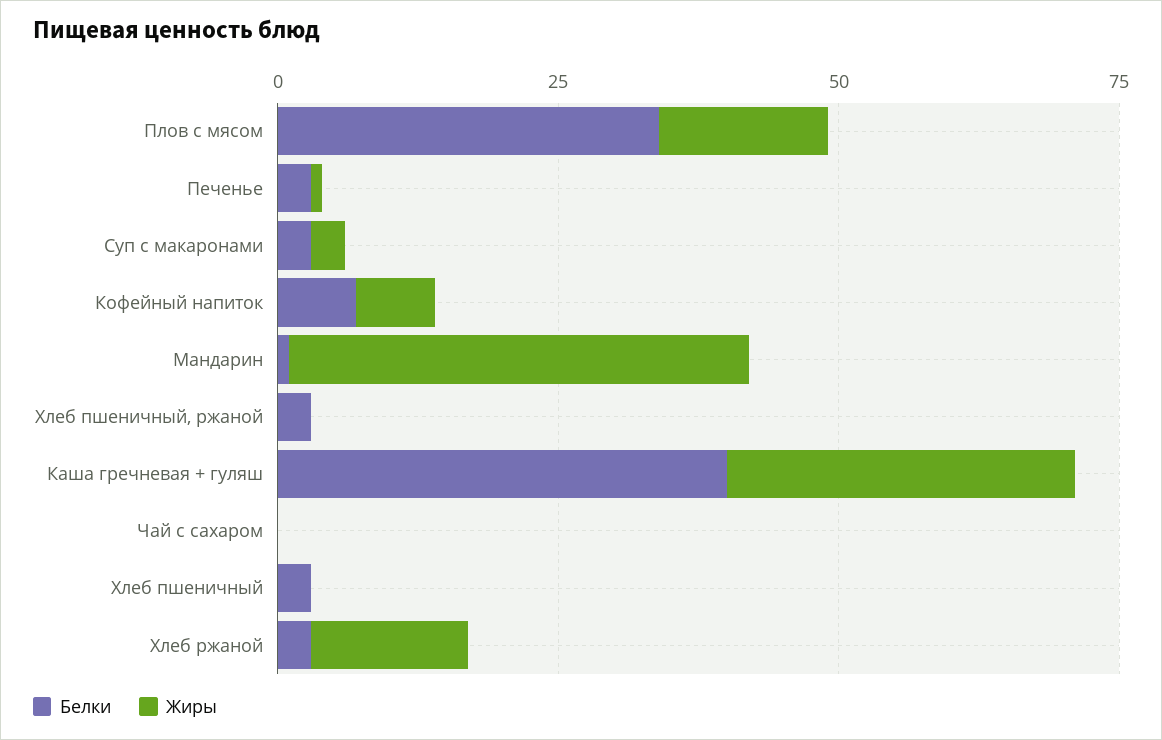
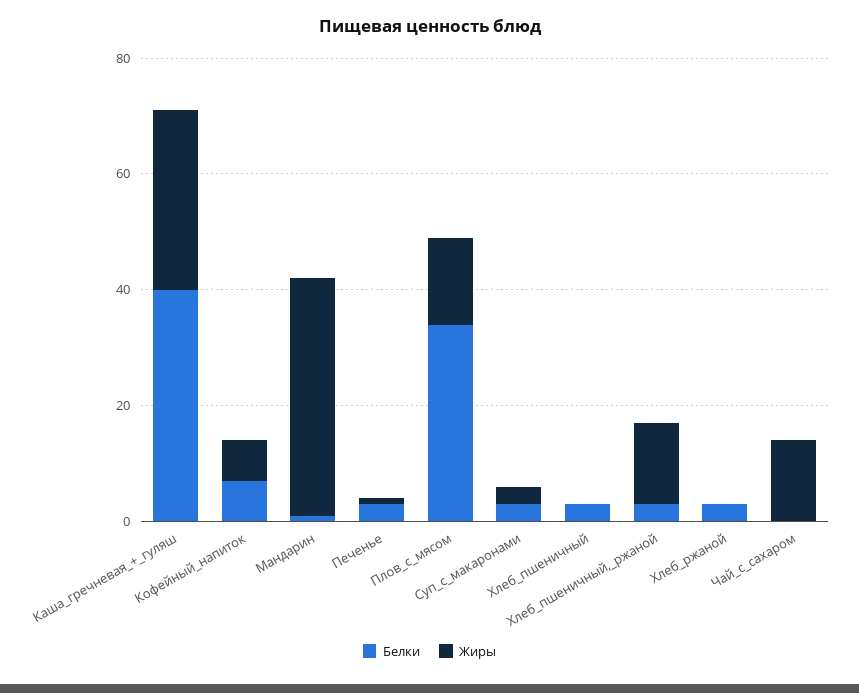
Жиры, Хлеб пшеничный, ржаной: 0 -> 15
Жиры, Чай с сахаром: 0 -> 15
Жиры, Хлеб ржаной: 15 -> 0

